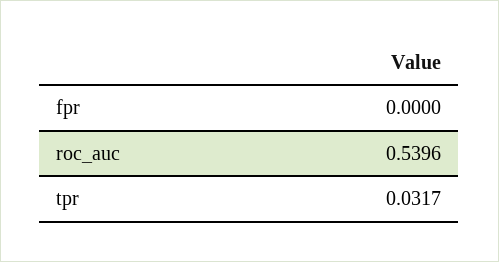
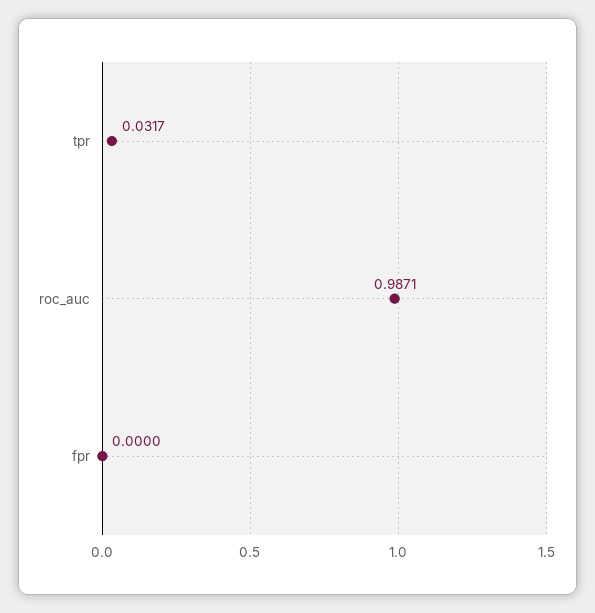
roc_auc: 0.5396 -> 0.9871

